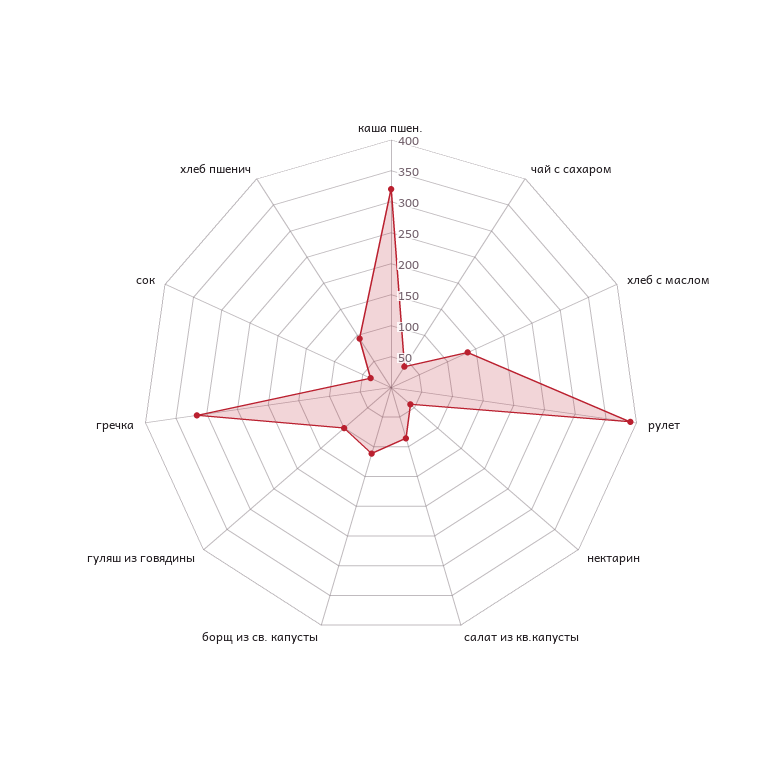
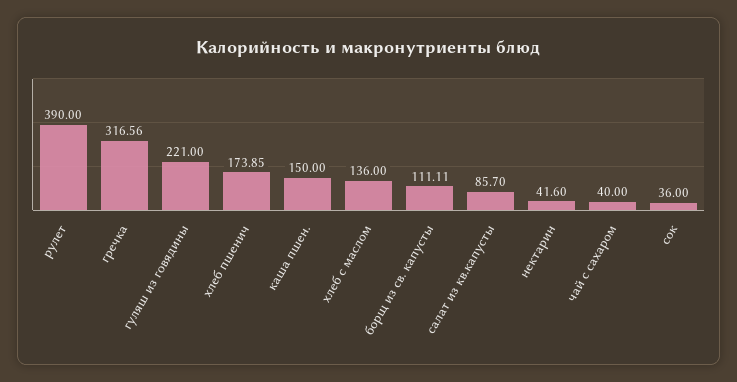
каша пшен.: 325 -> 150
гуляш из говядины: 100 -> 221
хлеб пшенич: 100 -> 173.85

